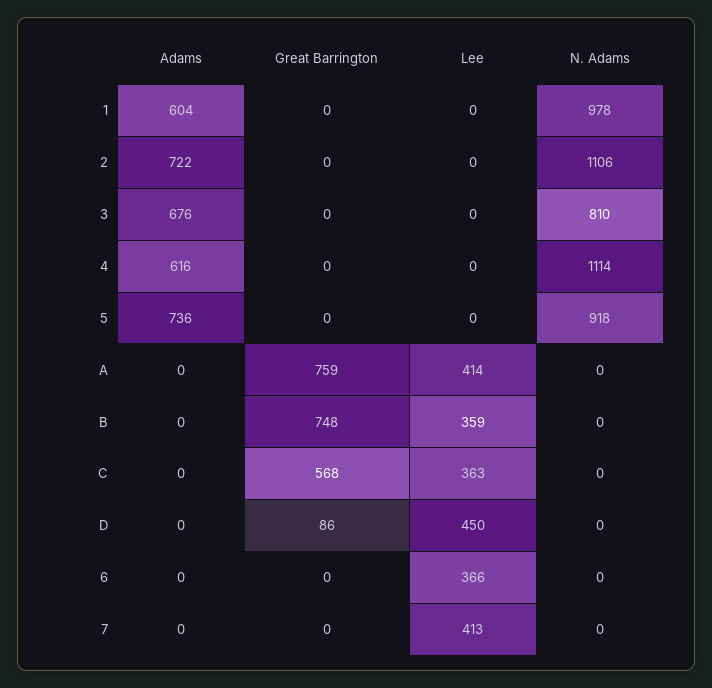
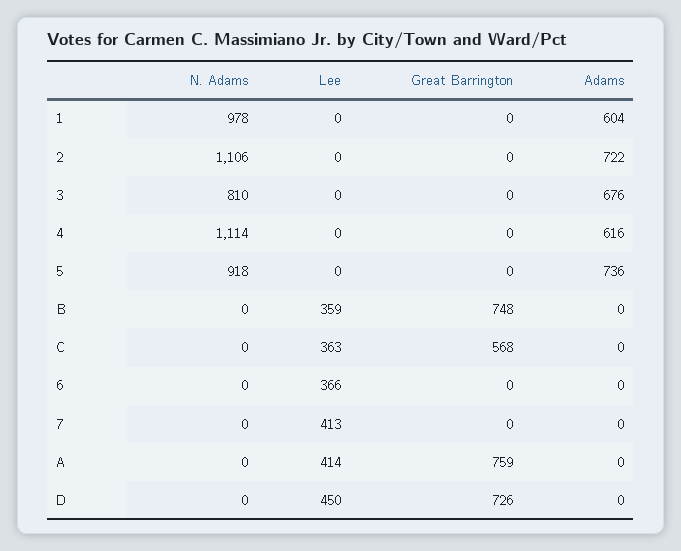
Great Barrington, D: 86 -> 726

